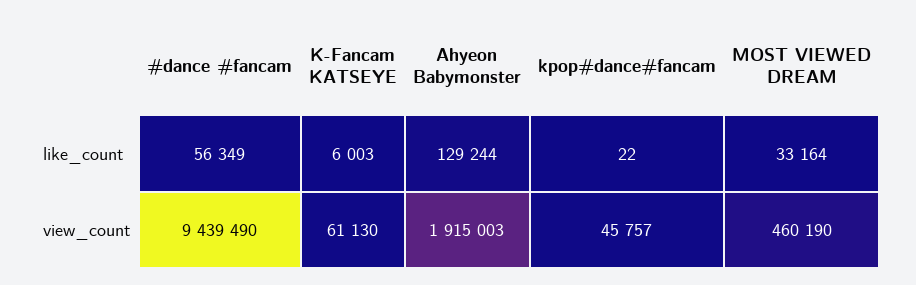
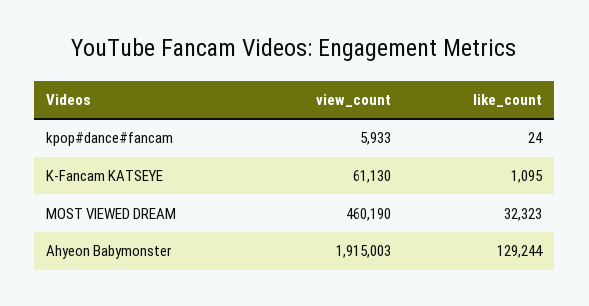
#dance #fancam, like_count: 56349 -> none
K-Fancam KATSEYE, like_count: 6003 -> 1095
kpop#dance#fancam, like_count: 22 -> 24
MOST VIEWED DREAM, like_count: 33164 -> 32323
#dance #fancam, view_count: 9439490 -> none
kpop#dance#fancam, view_count: 45757 -> 5933

